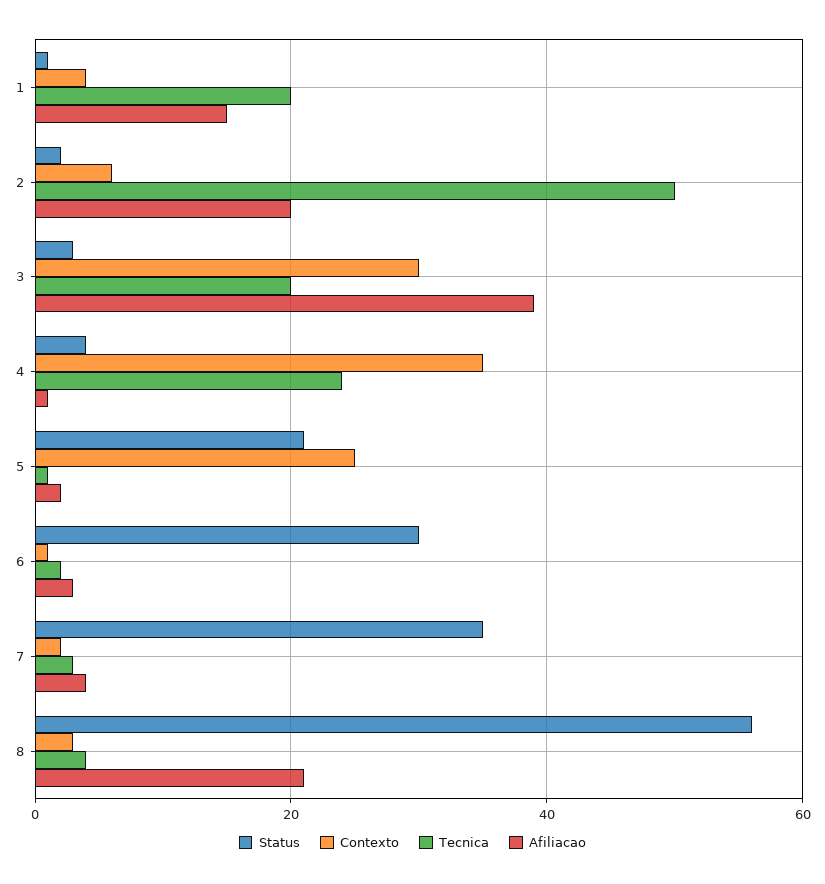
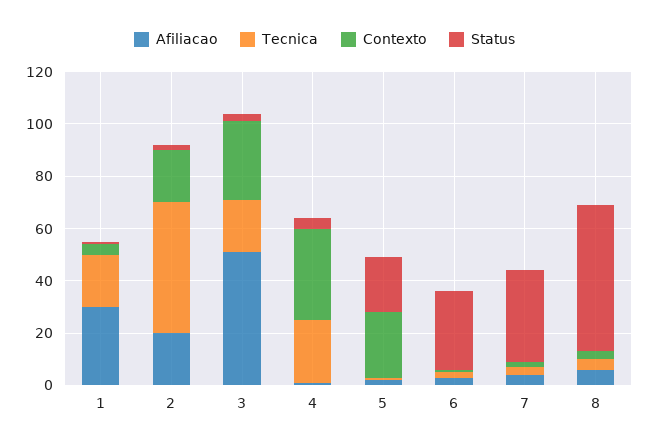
Afiliacao, 1: 15 -> 30
Contexto, 2: 5 -> 20
Afiliacao, 3: 40 -> 50
Afiliacao, 8: 20 -> 5

